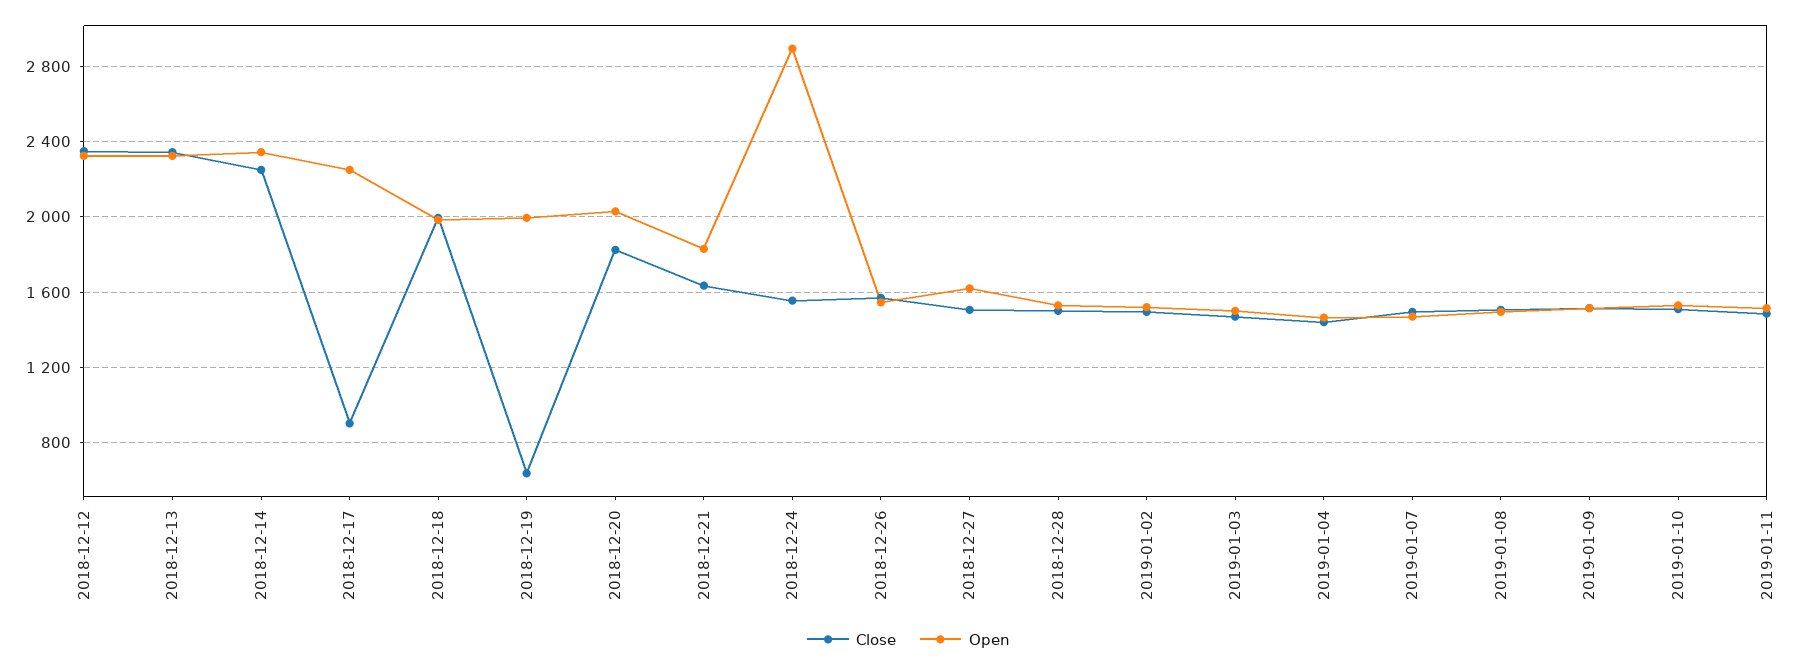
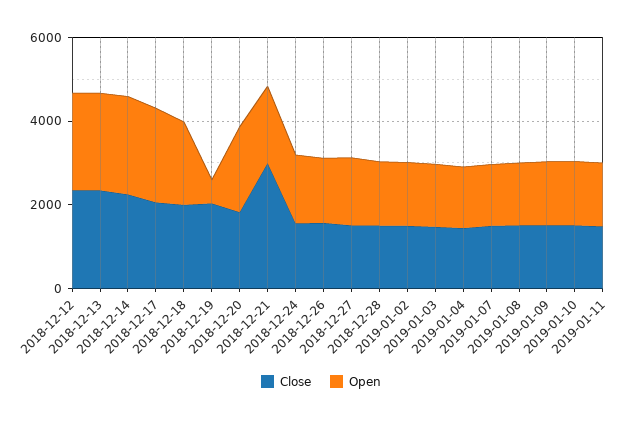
Close, 2018-12-17: 900 -> 2000
Close, 2018-12-19: 650 -> 2000
Open, 2018-12-19: 2000 -> 500
Close, 2018-12-21: 1650 -> 3000
Open, 2018-12-24: 2900 -> 1500

